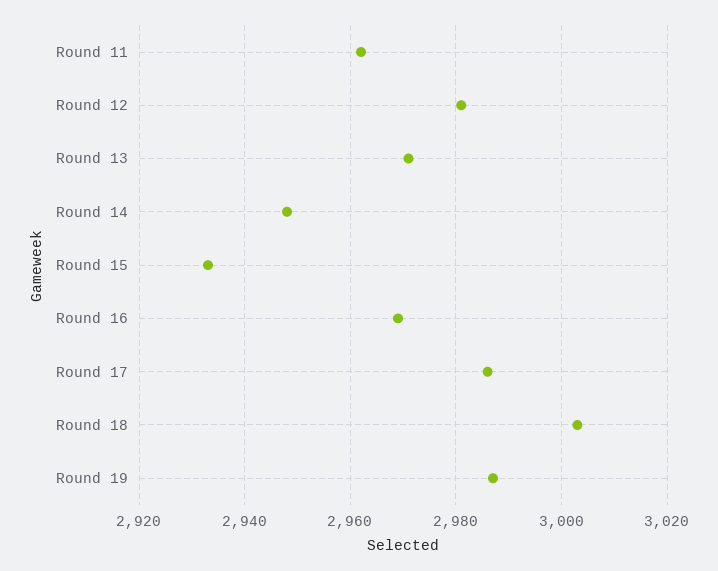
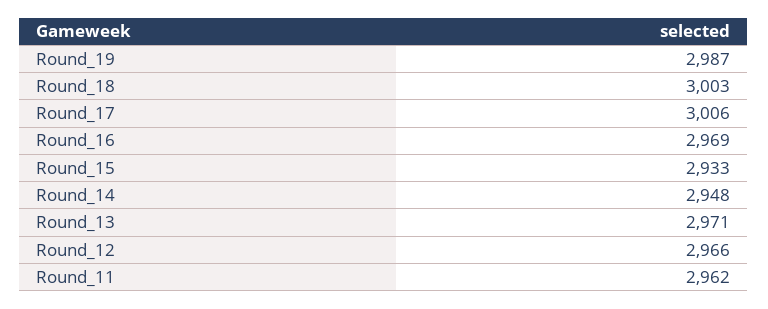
Round 12: 2980 -> 2966
Round 17: 2985 -> 3006

